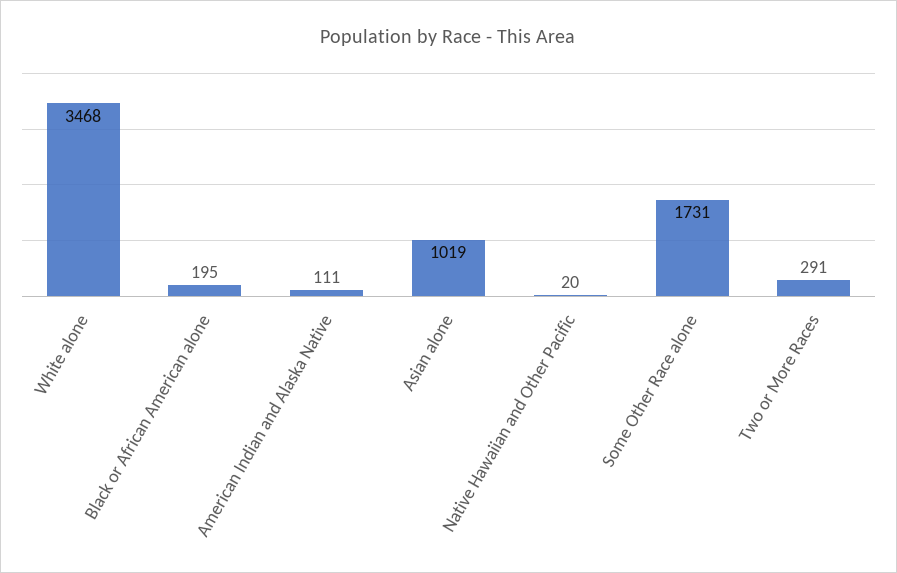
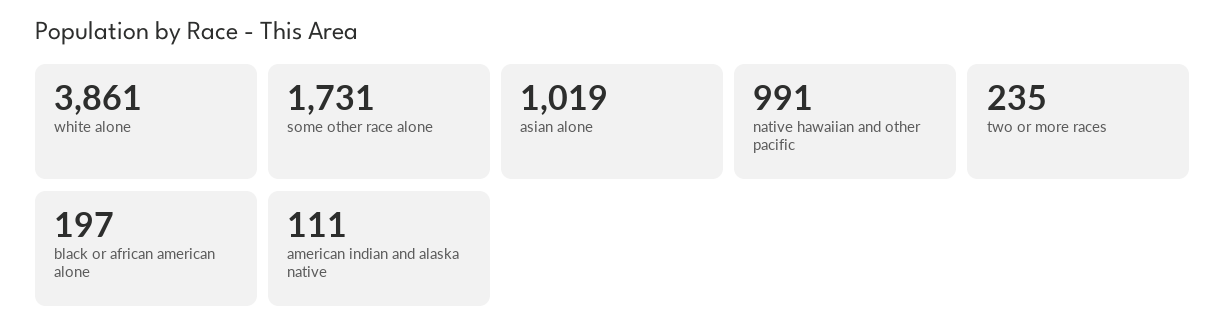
White alone: 3468 -> 3861
Black or African American alone: 195 -> 197
Native Hawaiian and Other Pacific: 20 -> 991
Two or More Races: 291 -> 235

